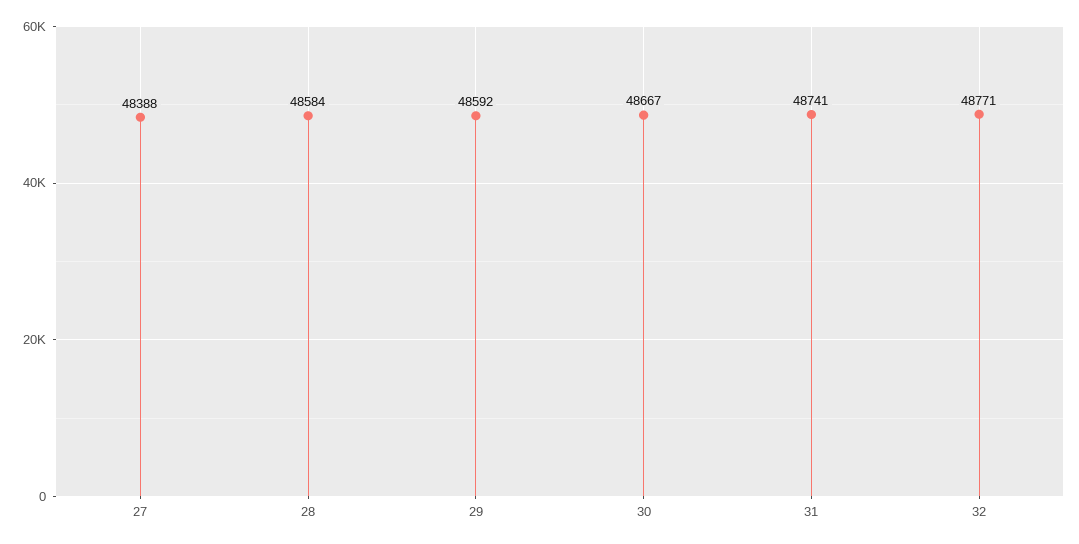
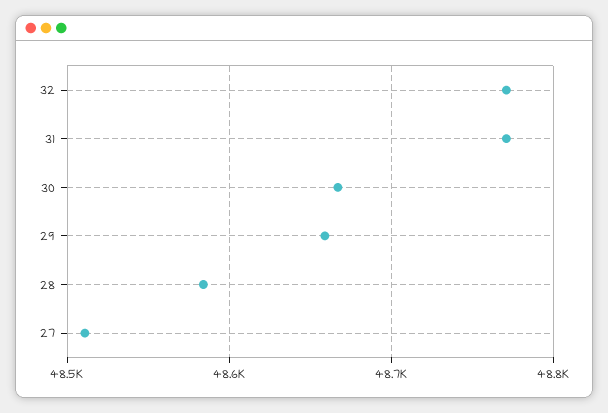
27: 48388 -> 48510
29: 48592 -> 48660
31: 48741 -> 48770

